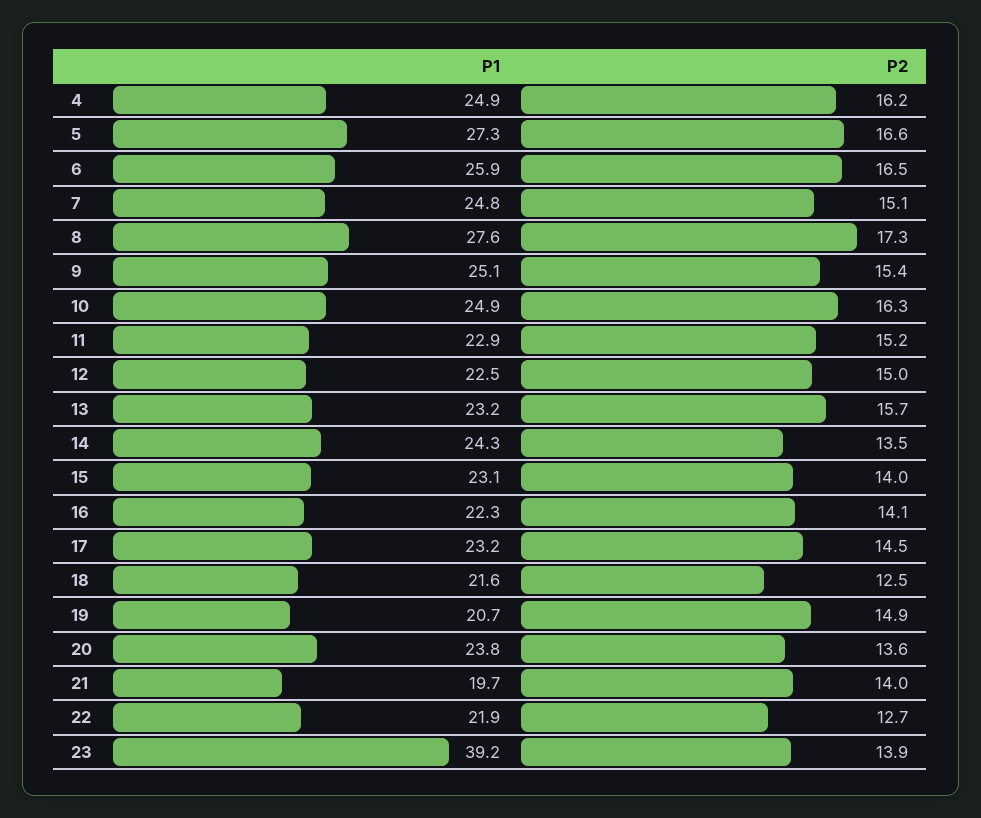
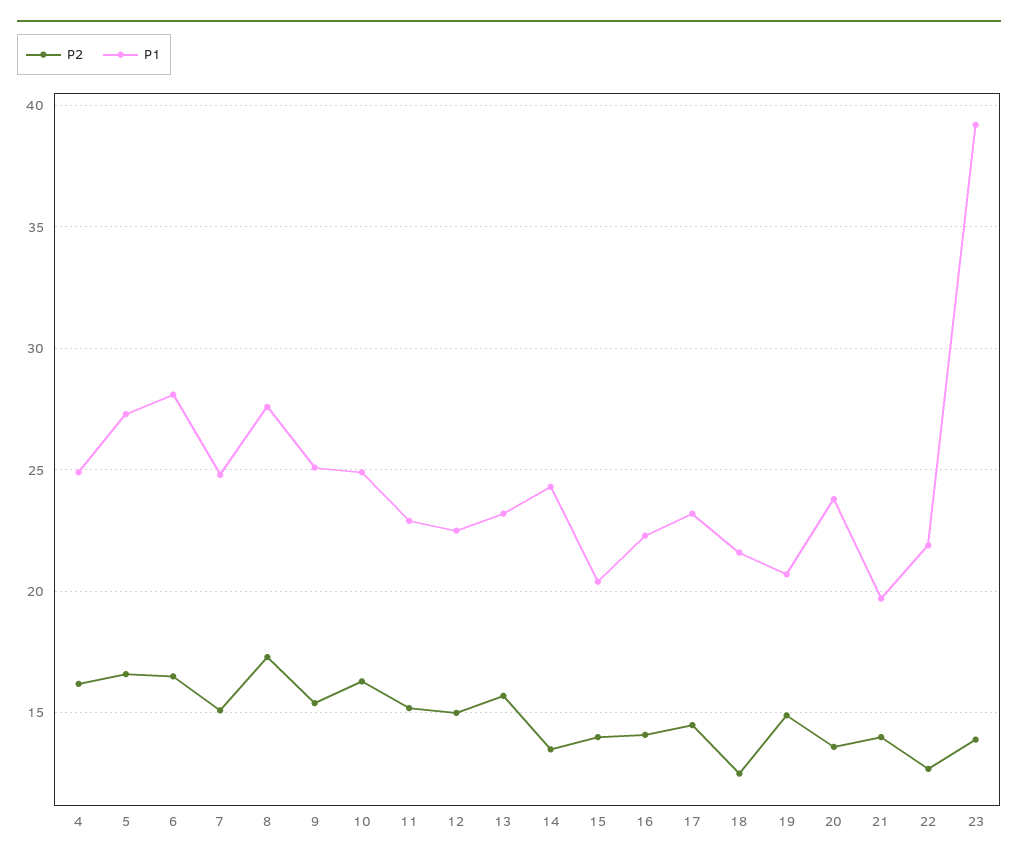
P1, 6: 25.9 -> 28
P1, 15: 23.1 -> 20.5

